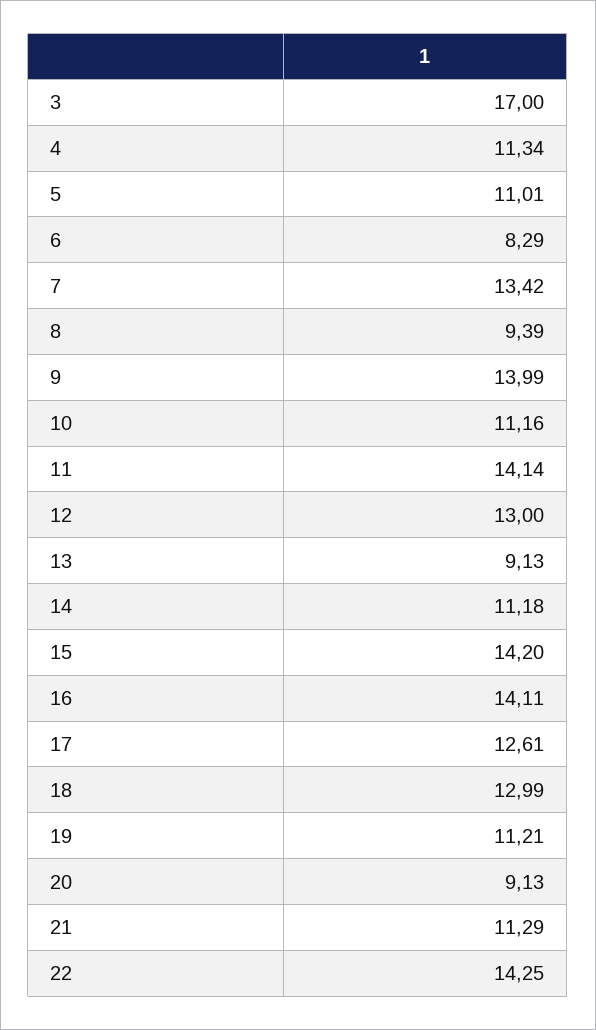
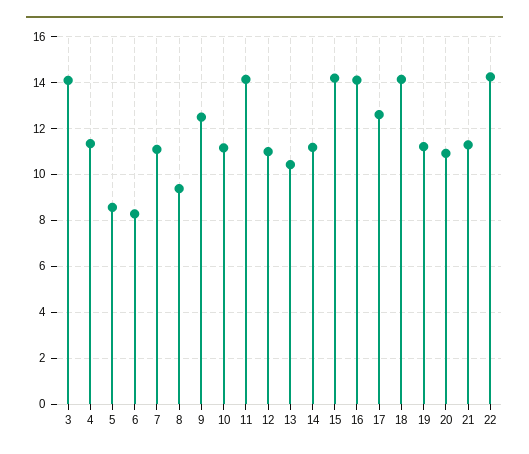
3: 17 -> 14
5: 11.01 -> 8.5
7: 13.42 -> 11
9: 13.99 -> 12.5
12: 13 -> 11
13: 9.13 -> 10.5
18: 12.99 -> 14
20: 9.13 -> 11

